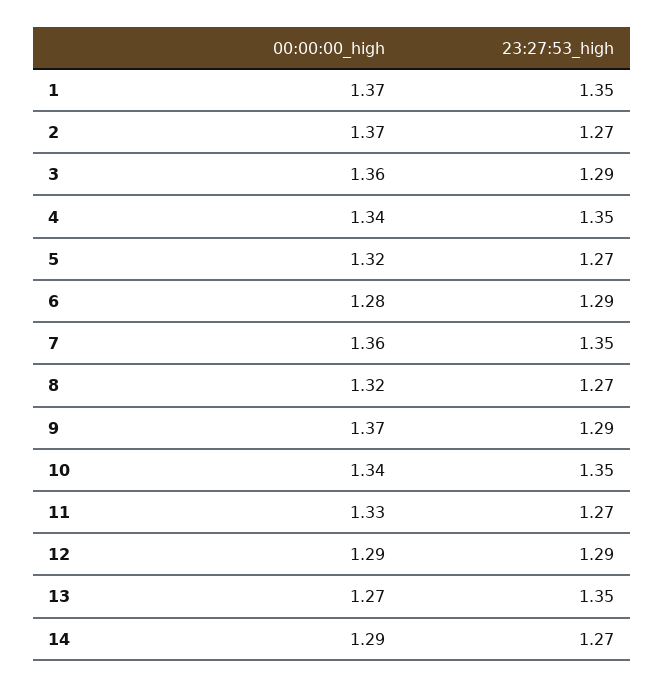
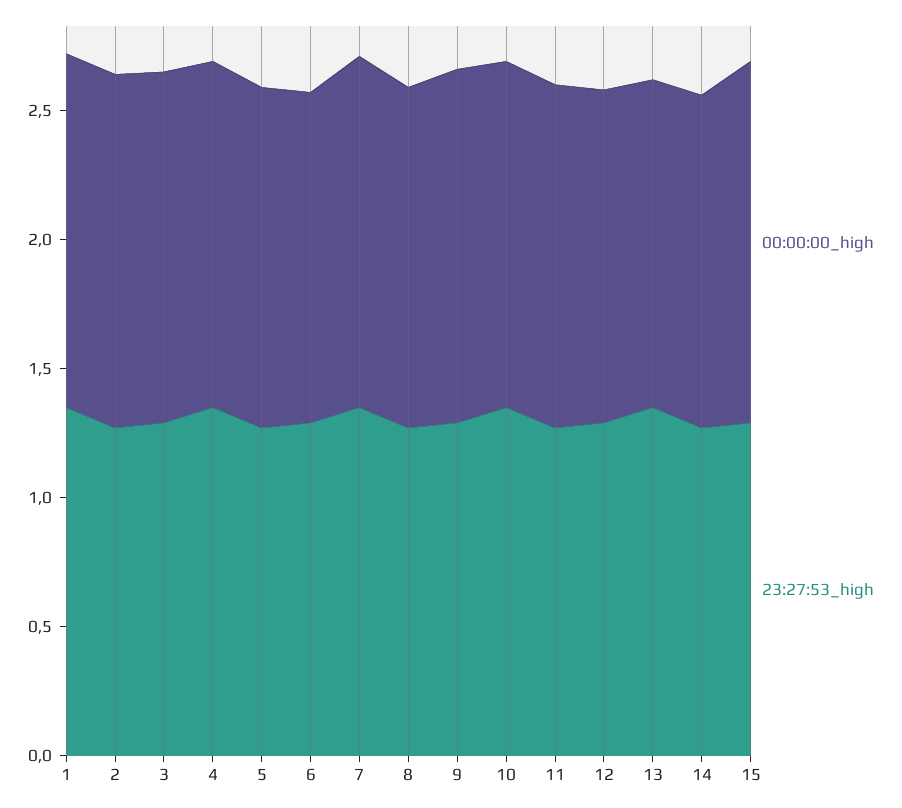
00:00:00_high, 15: none -> 1.4
23:27:53_high, 15: none -> 1.3

